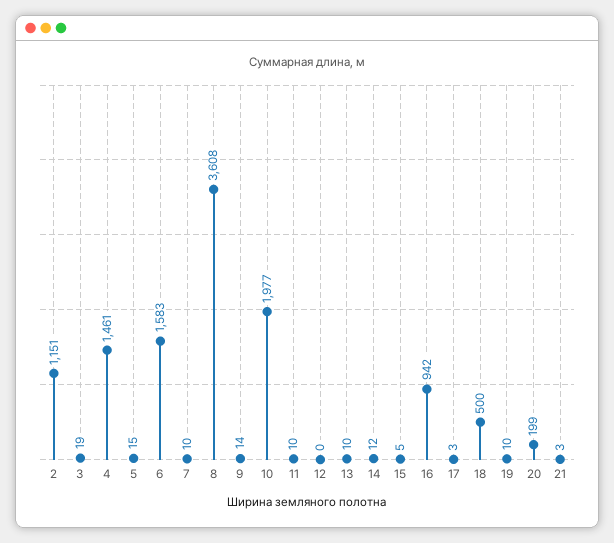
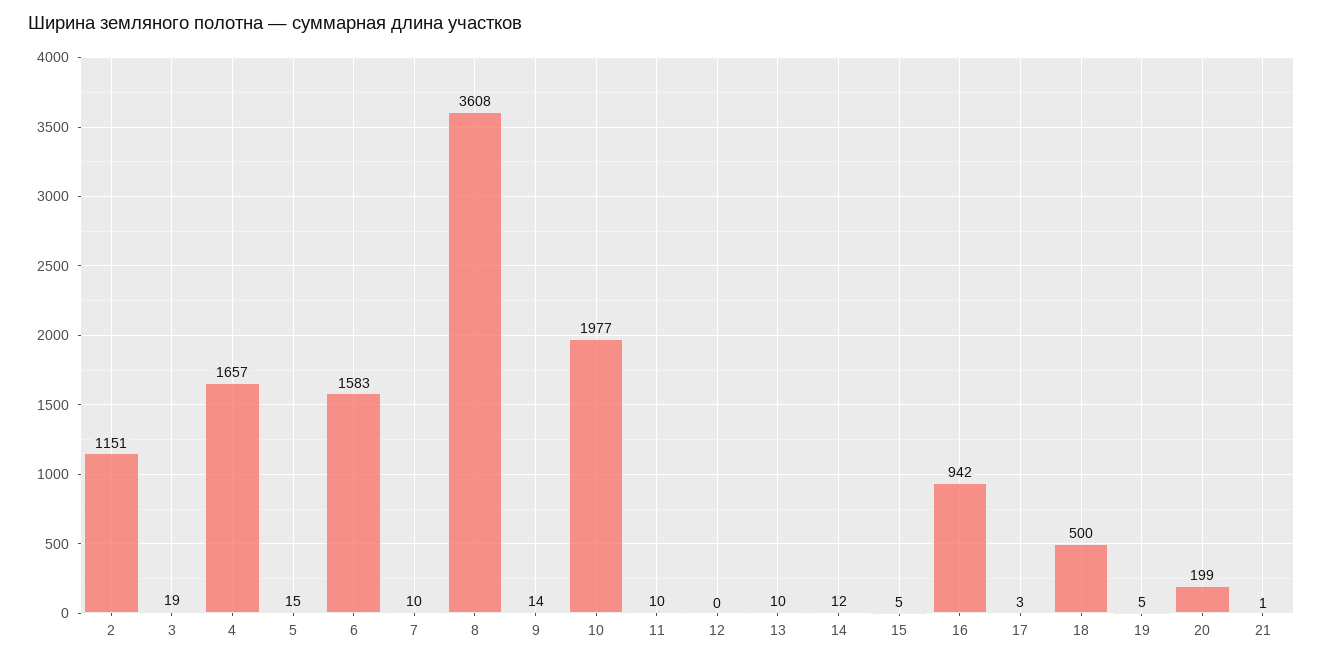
4: 1461 -> 1657
19: 10 -> 5
21: 3 -> 1

